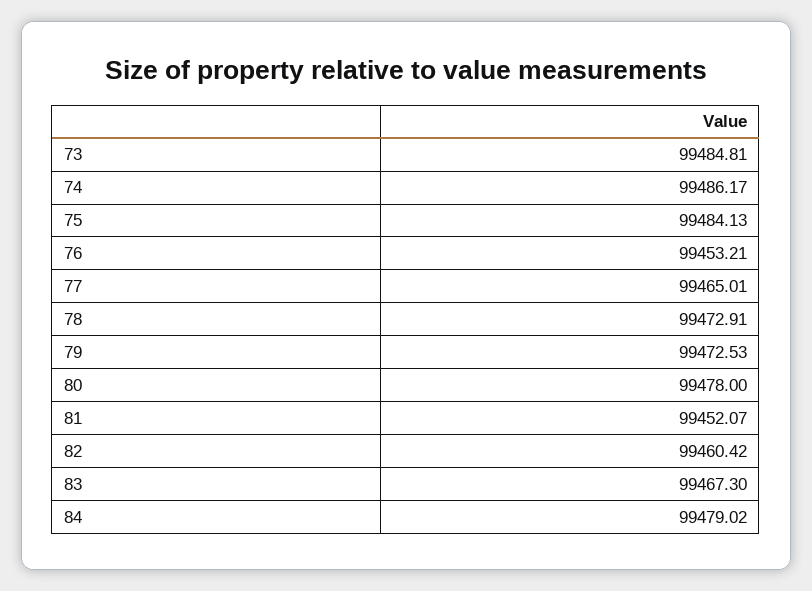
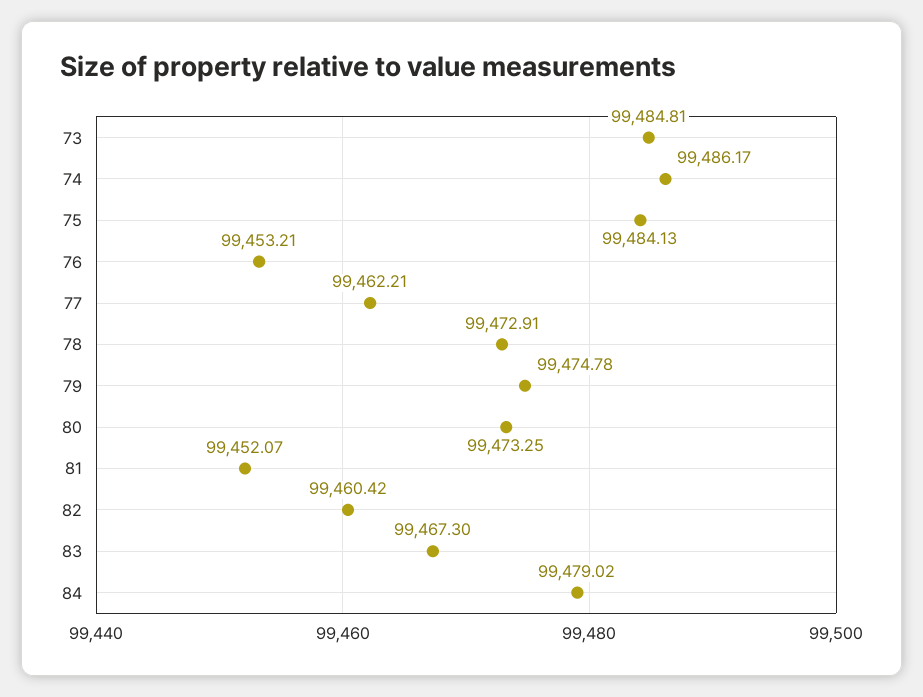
77: 99465.01 -> 99462.21
79: 99472.53 -> 99474.78
80: 99478 -> 99473.25

